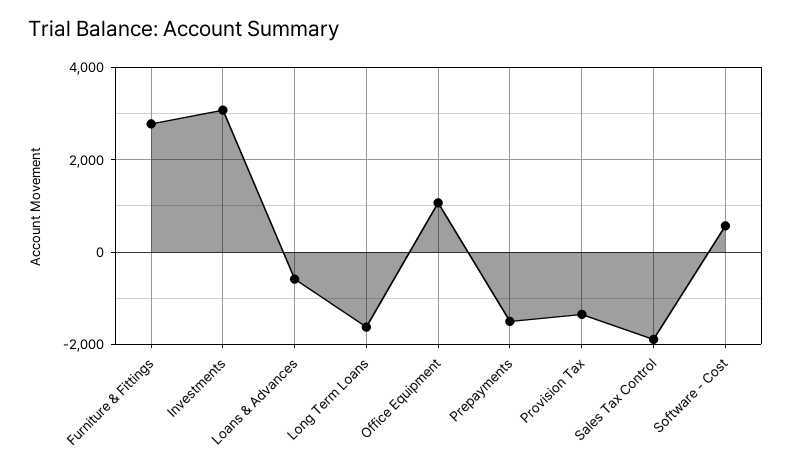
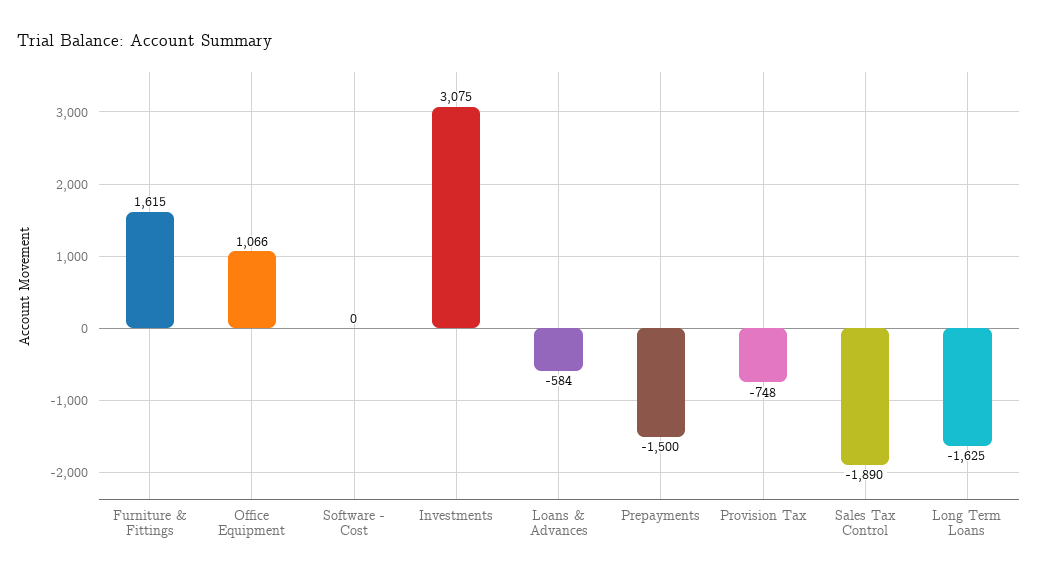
Furniture & Fittings: 2800 -> 1615
Provision Tax: -1400 -> -748
Software - Cost: 600 -> 0

